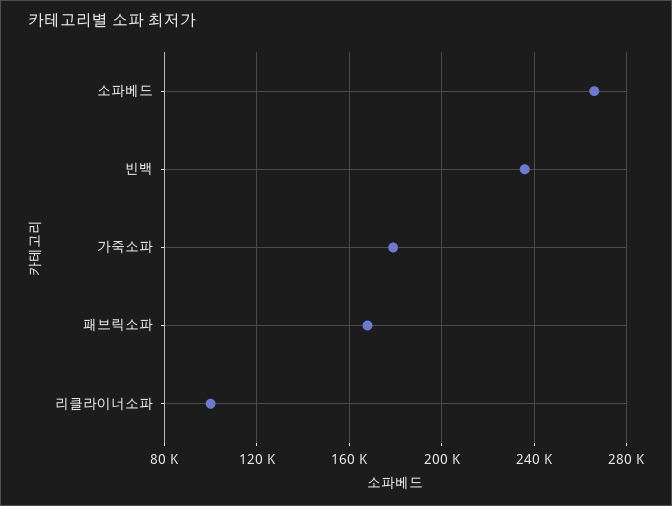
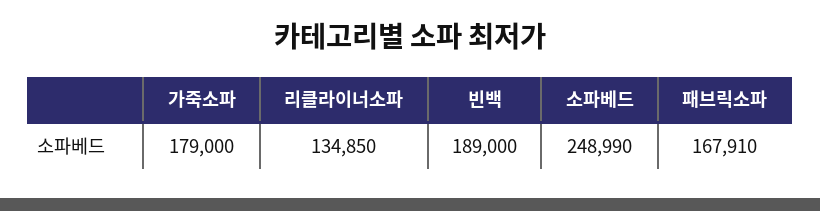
소파베드: 265000 -> 248990
빈백: 235000 -> 189000
리클라이너소파: 100000 -> 134850

